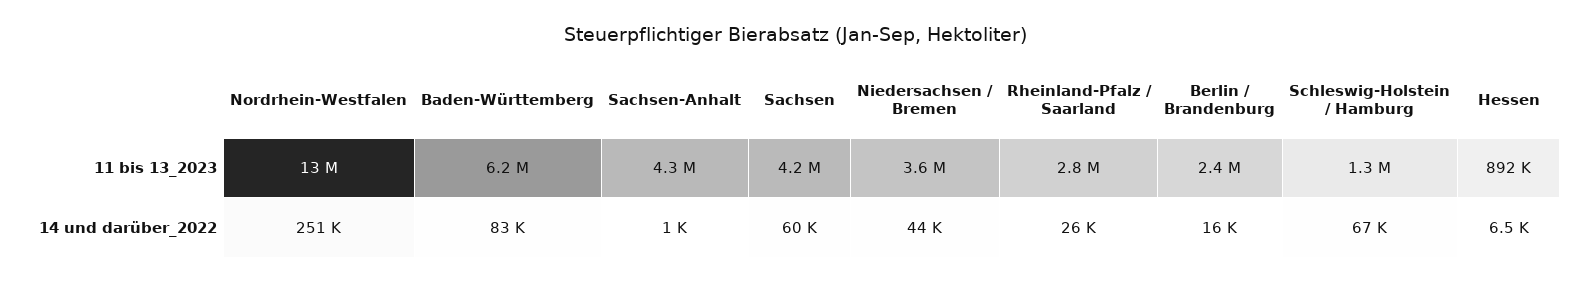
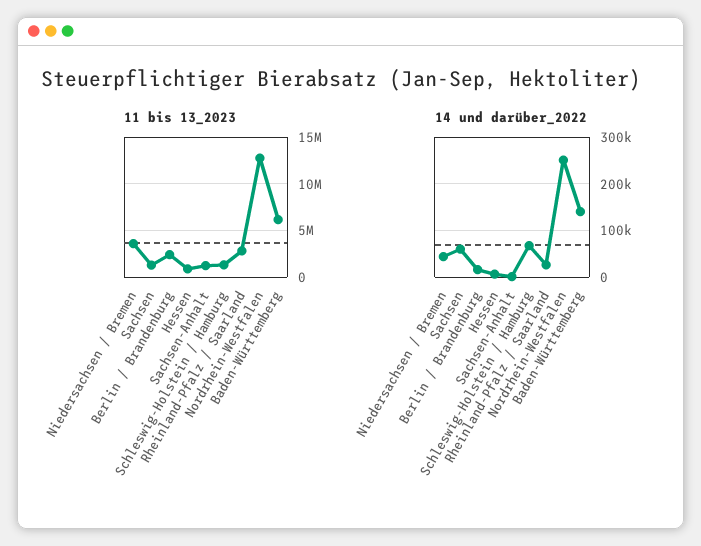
11 bis 13_2023, Sachsen-Anhalt: 4300000 -> 1000000
11 bis 13_2023, Sachsen: 4200000 -> 1000000
14 und darüber_2022, Baden-Württemberg: 83000 -> 140000

